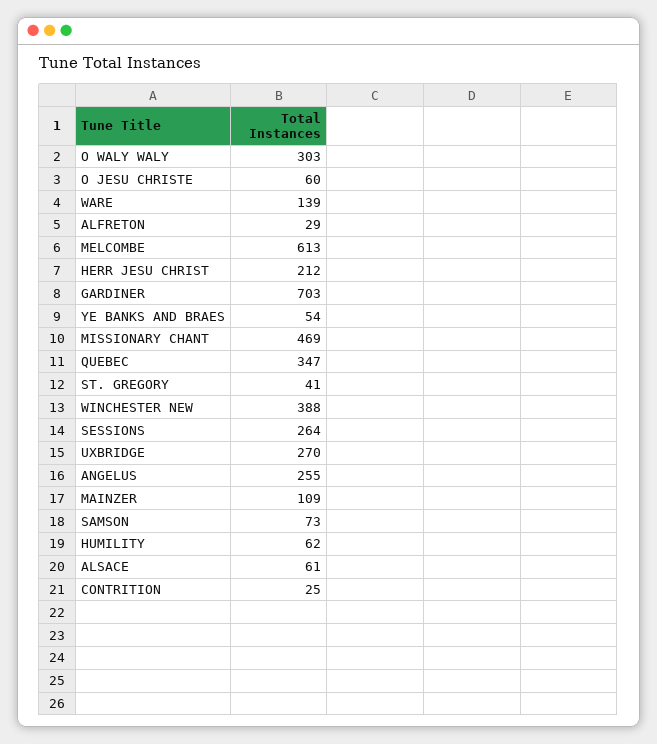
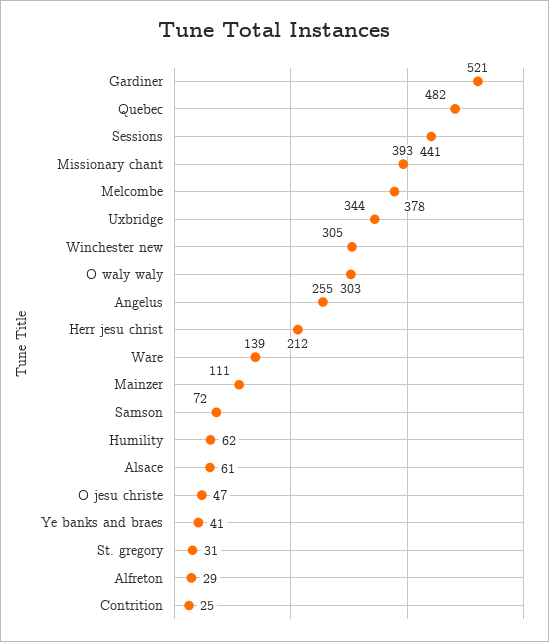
O JESU CHRISTE: 60 -> 47
MELCOMBE: 613 -> 378
GARDINER: 703 -> 521
YE BANKS AND BRAES: 54 -> 41
MISSIONARY CHANT: 469 -> 393
QUEBEC: 347 -> 482
ST. GREGORY: 41 -> 31
WINCHESTER NEW: 388 -> 305
SESSIONS: 264 -> 441
UXBRIDGE: 270 -> 344
MAINZER: 109 -> 111
SAMSON: 73 -> 72

